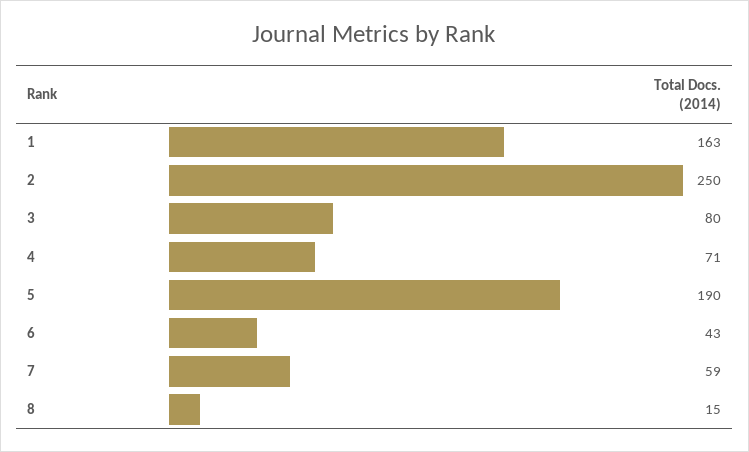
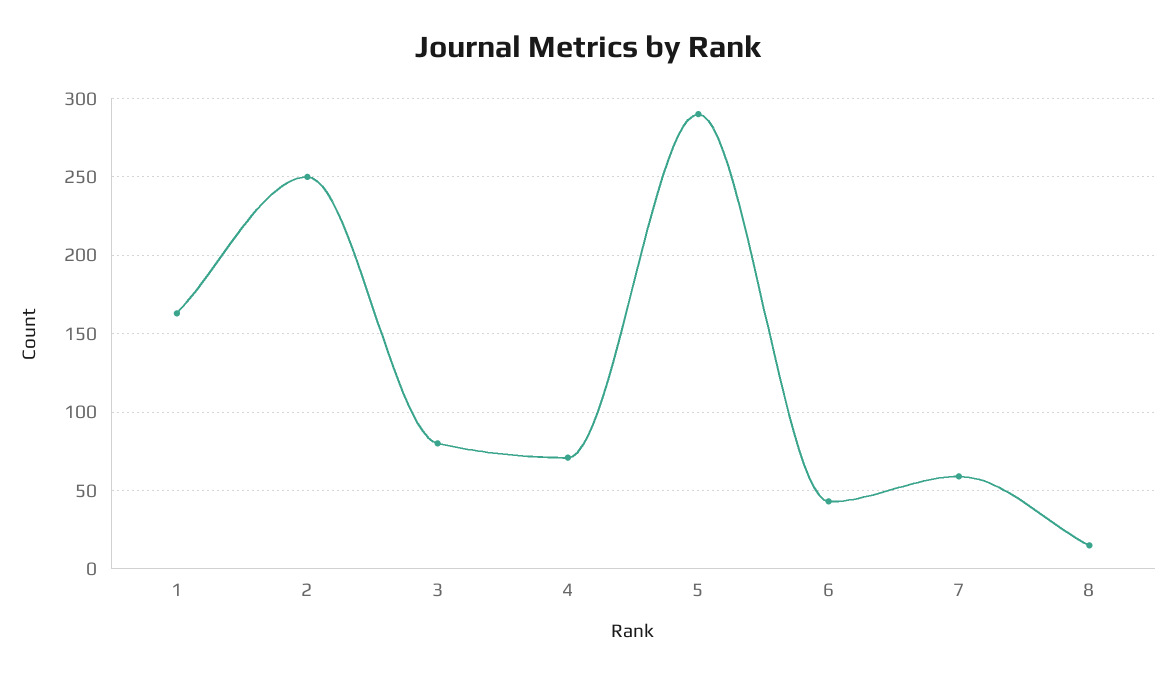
5: 190 -> 290

